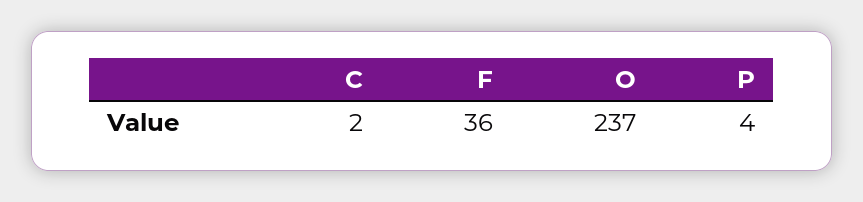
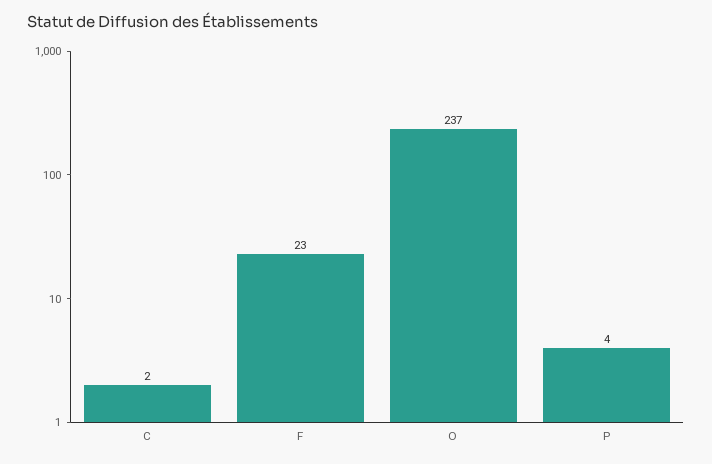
F: 36 -> 23

